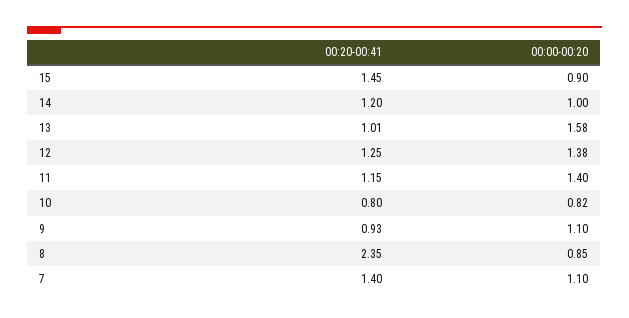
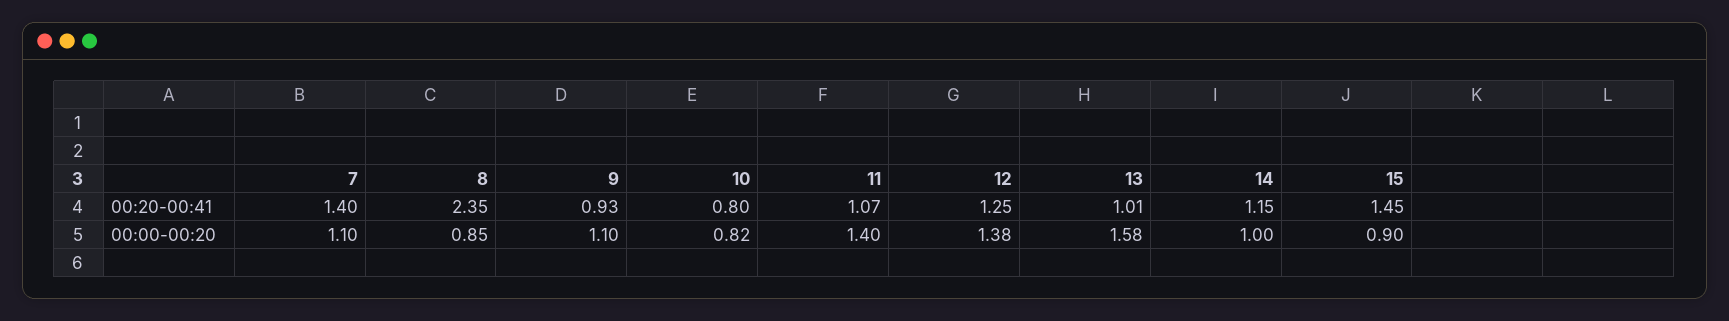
00:20-00:41, 14: 1.2 -> 1.15
00:20-00:41, 11: 1.15 -> 1.07

